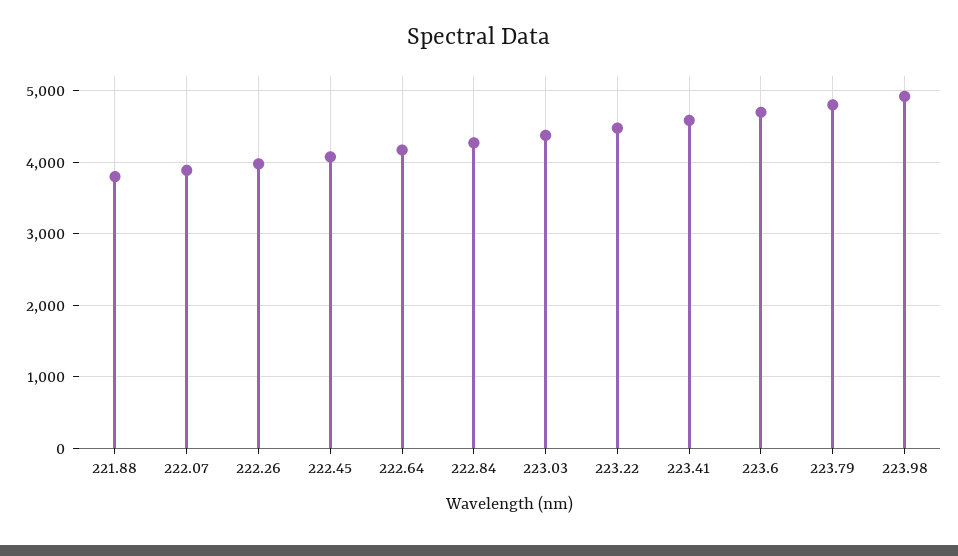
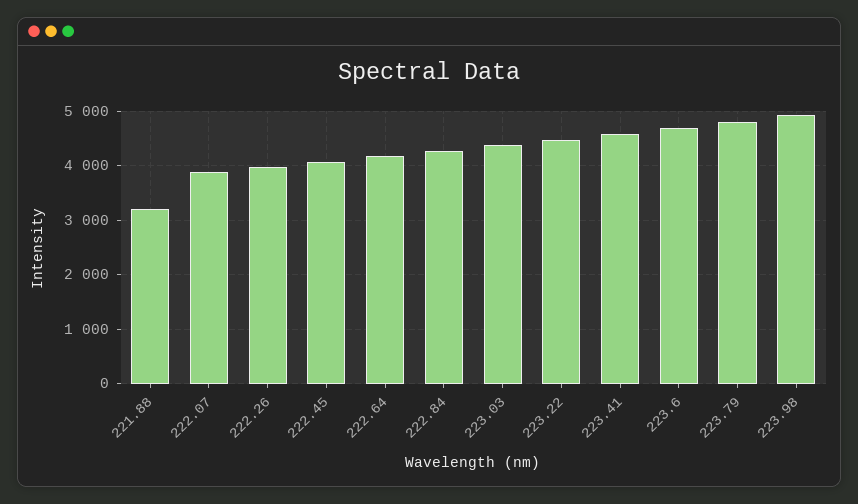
221.88: 3800 -> 3200

